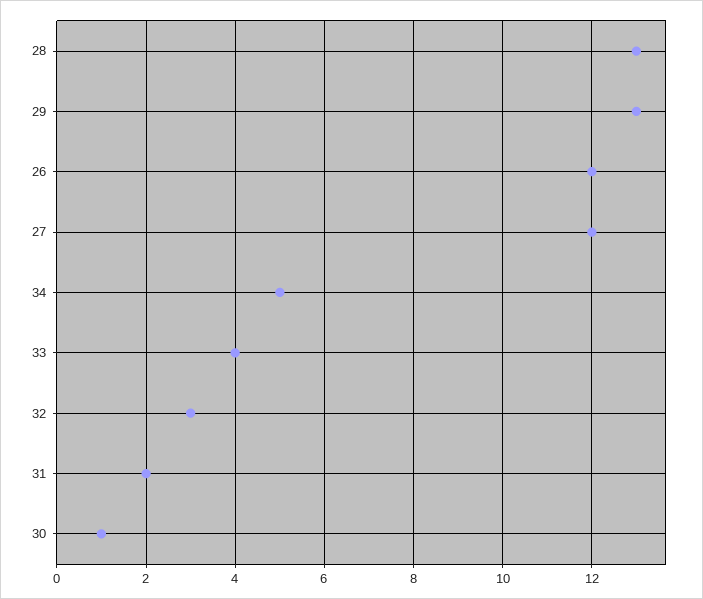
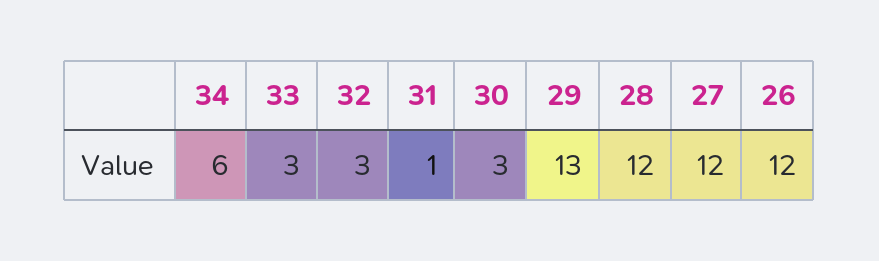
28: 13 -> 12
34: 5 -> 6
33: 4 -> 3
31: 2 -> 1
30: 1 -> 3

